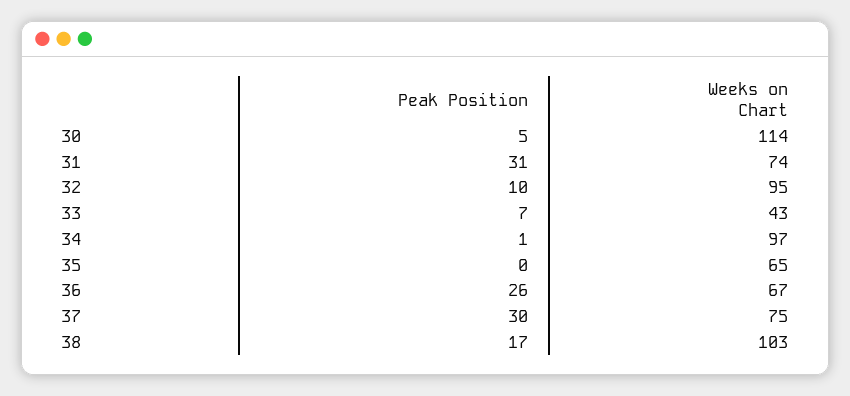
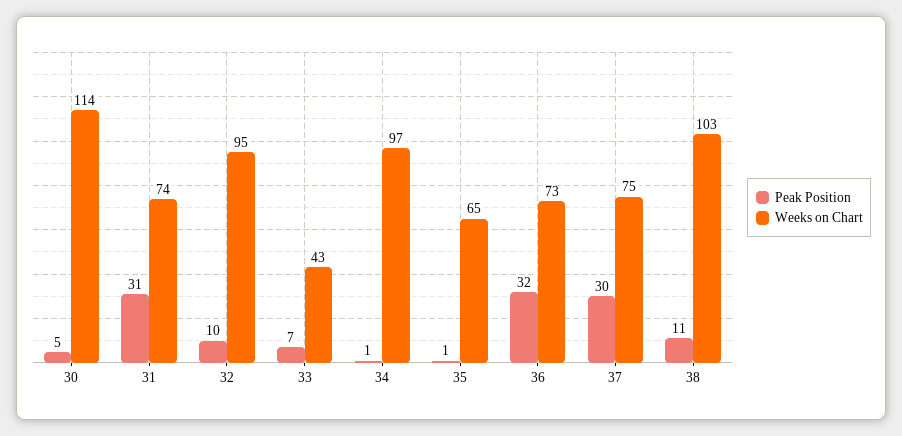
Peak Position, 35: 0 -> 1
Peak Position, 36: 26 -> 32
Weeks on Chart, 36: 67 -> 73
Peak Position, 38: 17 -> 11

